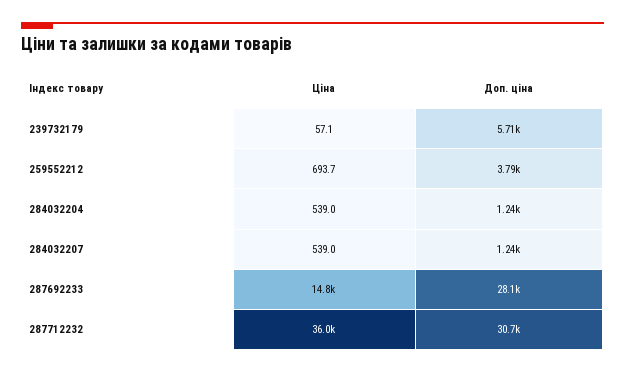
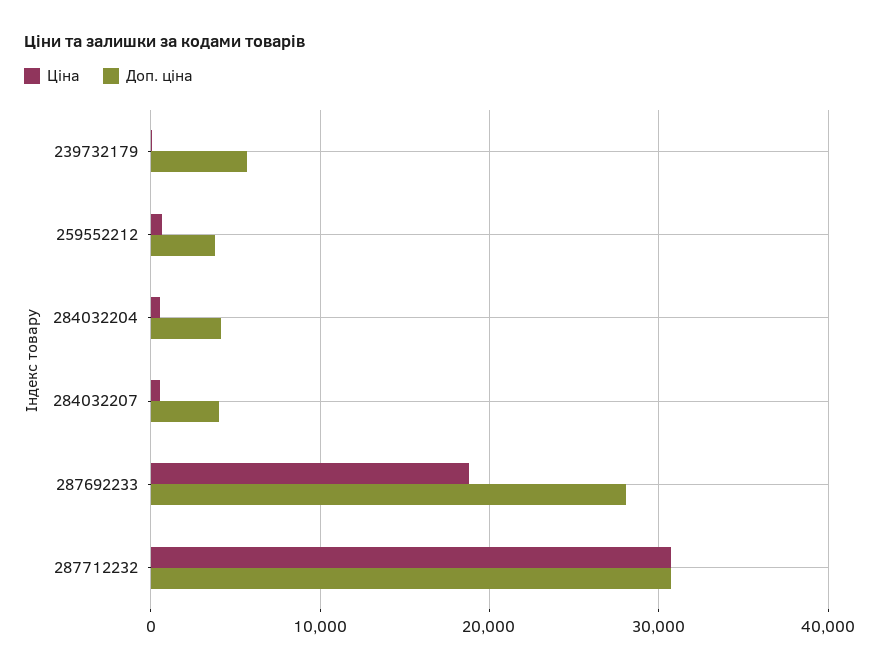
Доп. ціна, 284032204: 1240 -> 4000
Доп. ціна, 284032207: 1240 -> 4000
Ціна, 287692233: 14800 -> 19000
Ціна, 287712232: 36000 -> 31000

